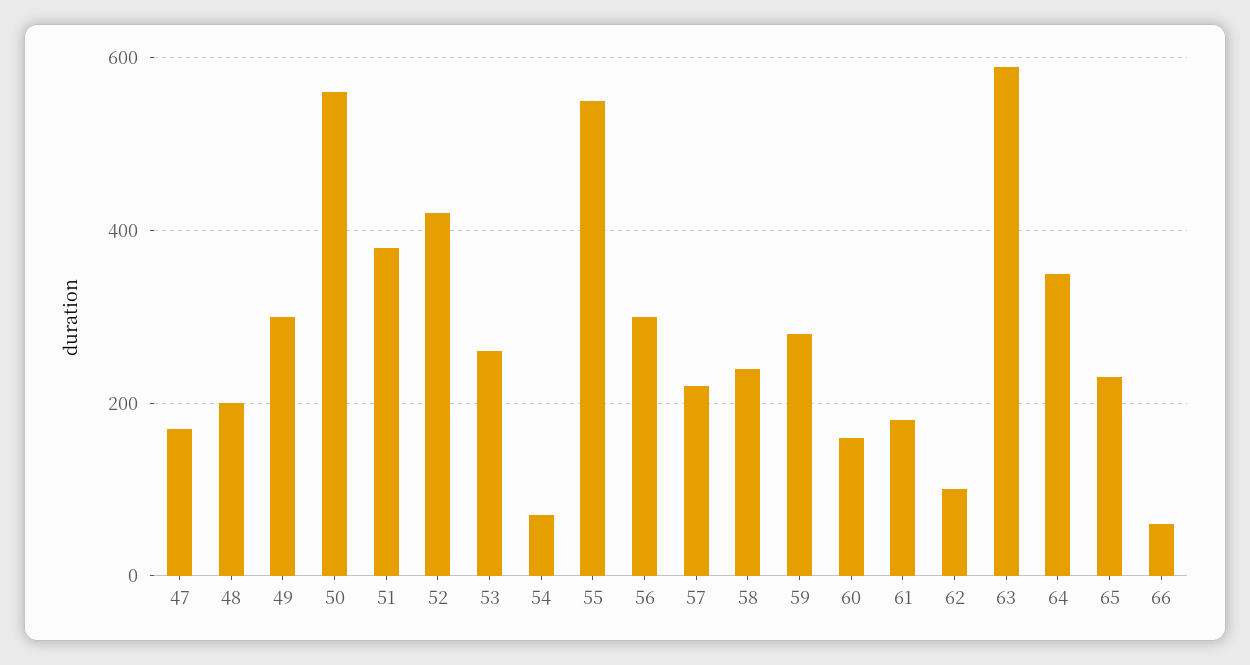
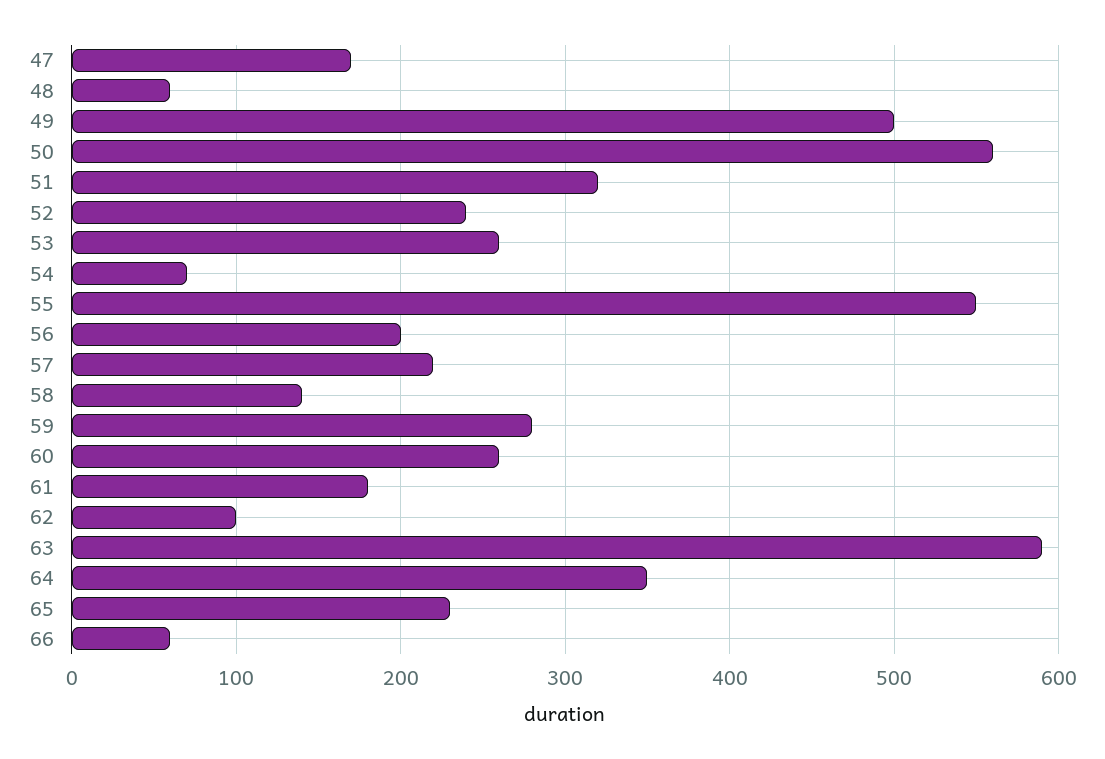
48: 200 -> 60
49: 300 -> 500
51: 380 -> 320
52: 420 -> 240
56: 300 -> 200
58: 240 -> 140
60: 160 -> 260

